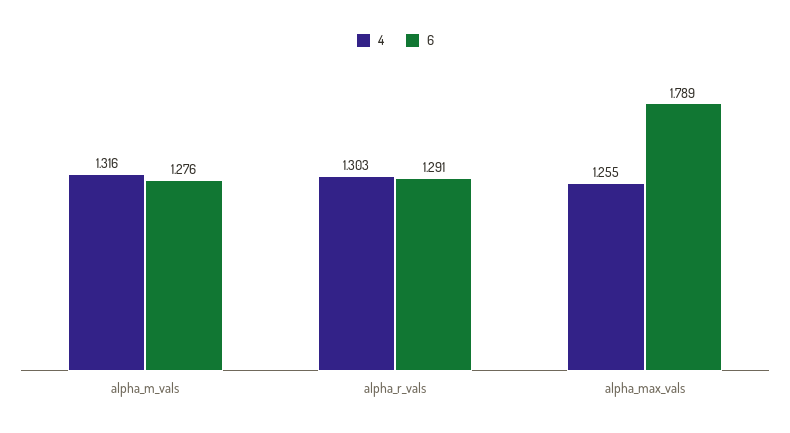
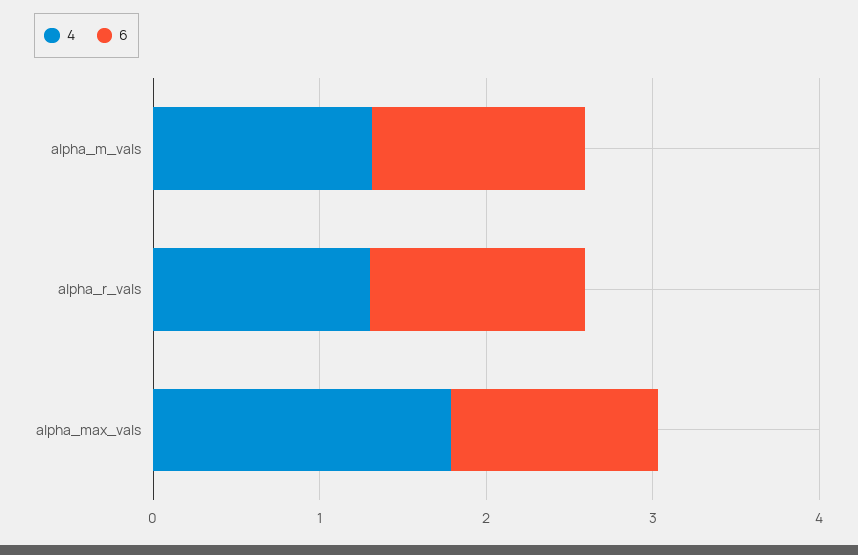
4, alpha_max_vals: 1.255 -> 1.8
6, alpha_max_vals: 1.789 -> 1.2

